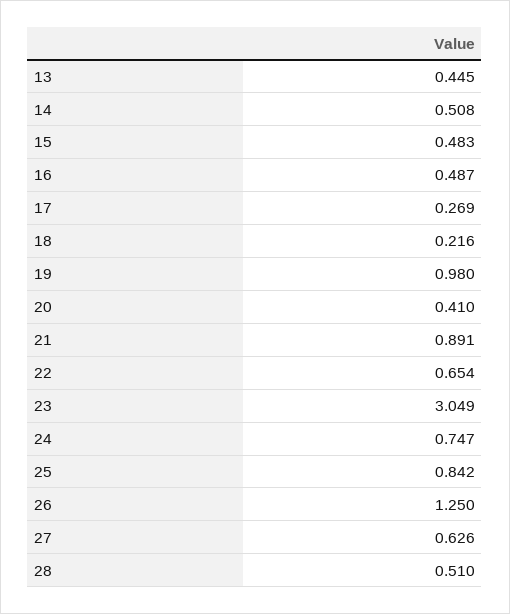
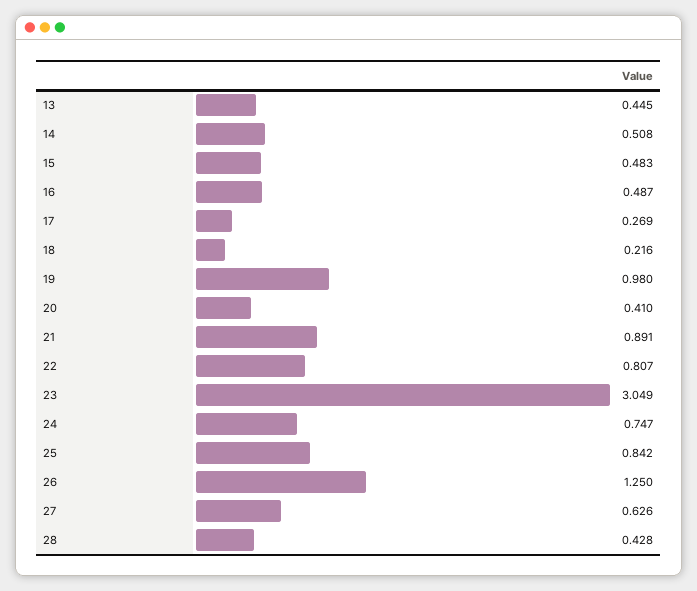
22: 0.654 -> 0.807
28: 0.51 -> 0.428

